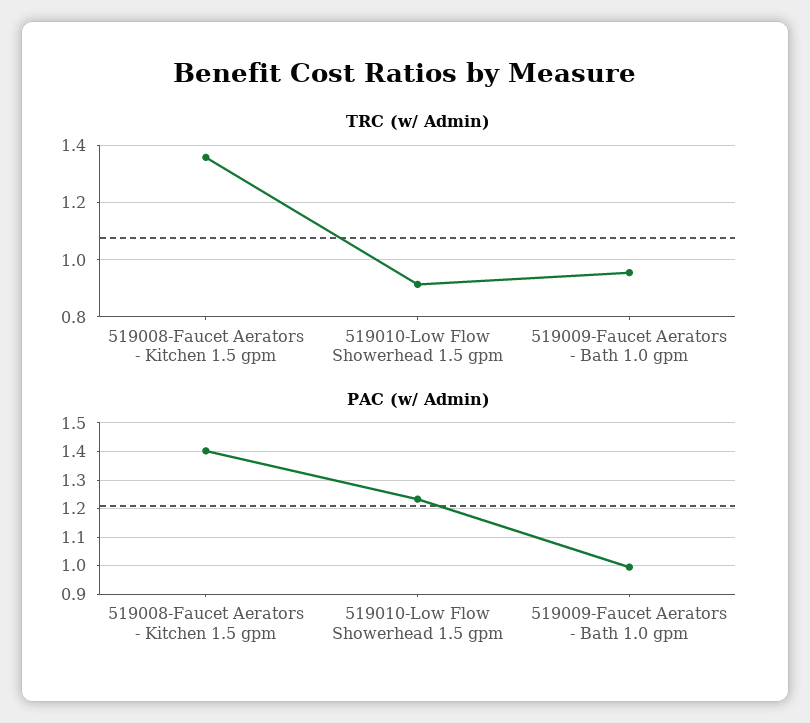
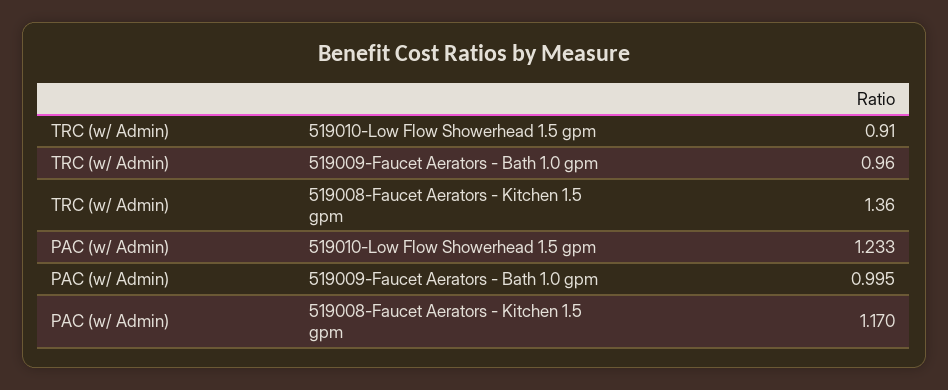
PAC (w/ Admin), 519008-Faucet Aerators - Kitchen 1.5 gpm: 1.4 -> 1.17

